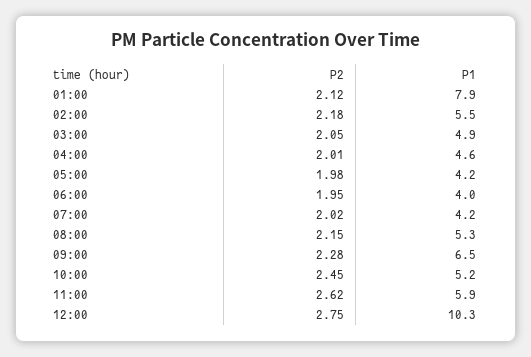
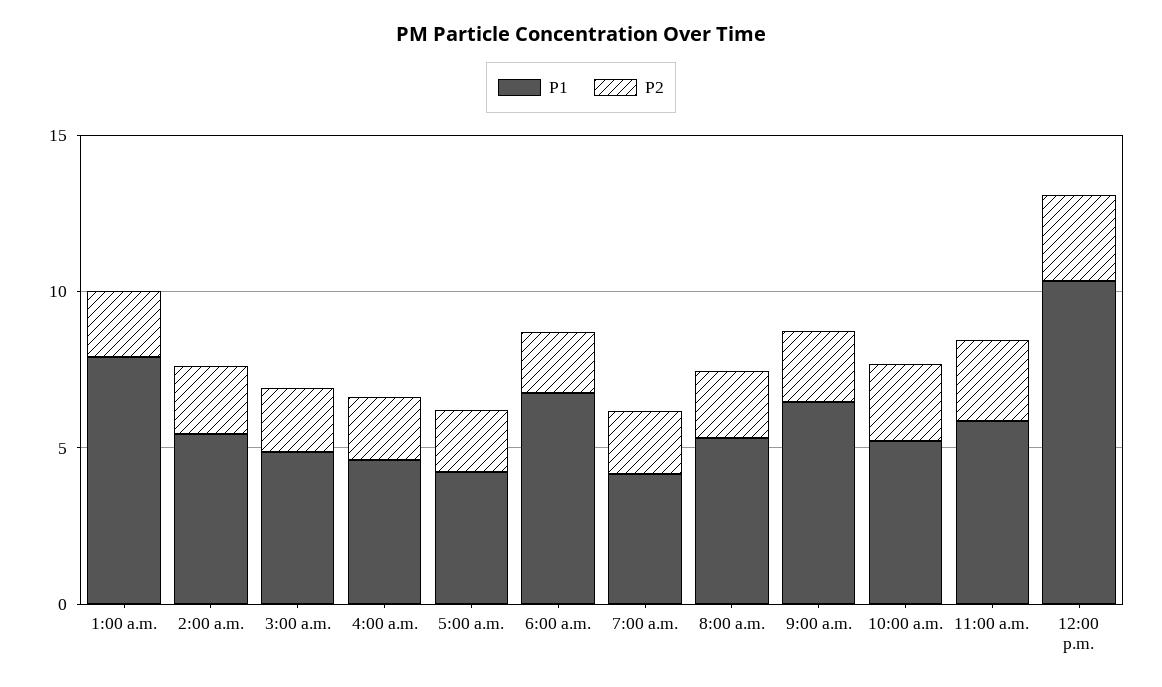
P1, 06:00: 4 -> 7

